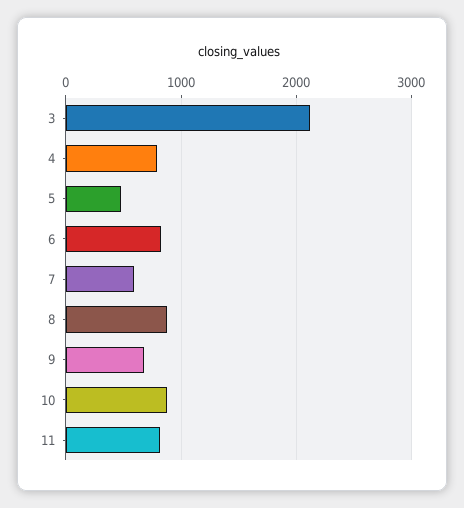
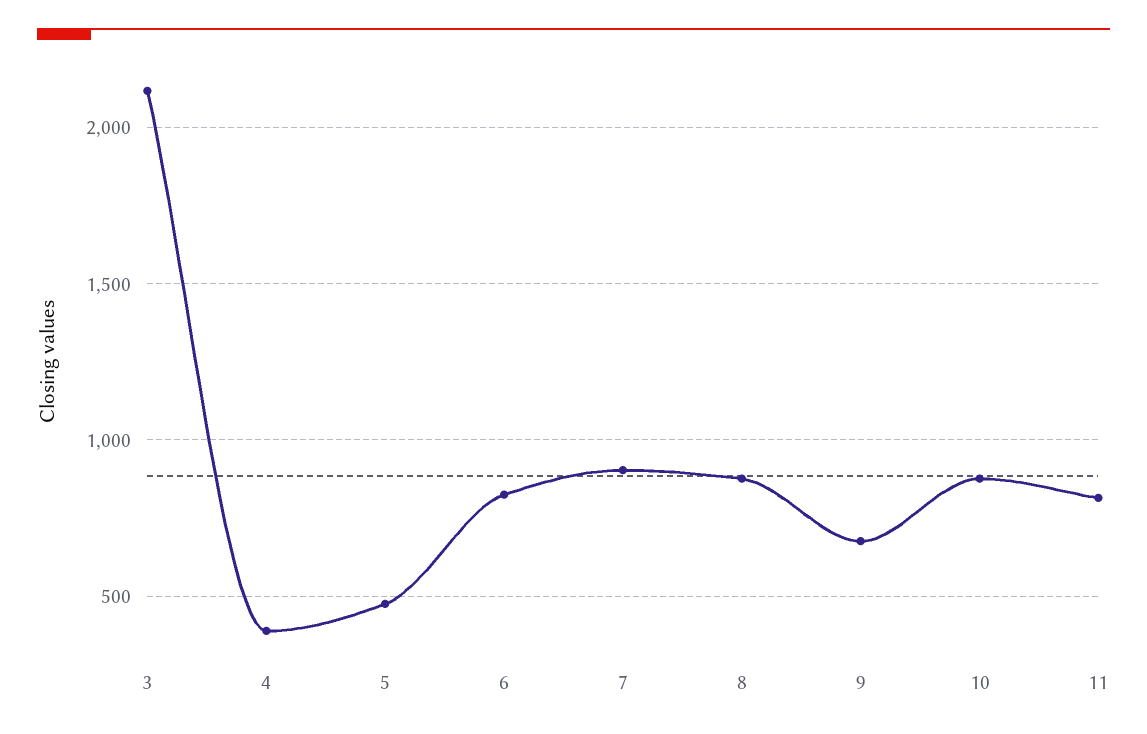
4: 800 -> 400
7: 600 -> 900

